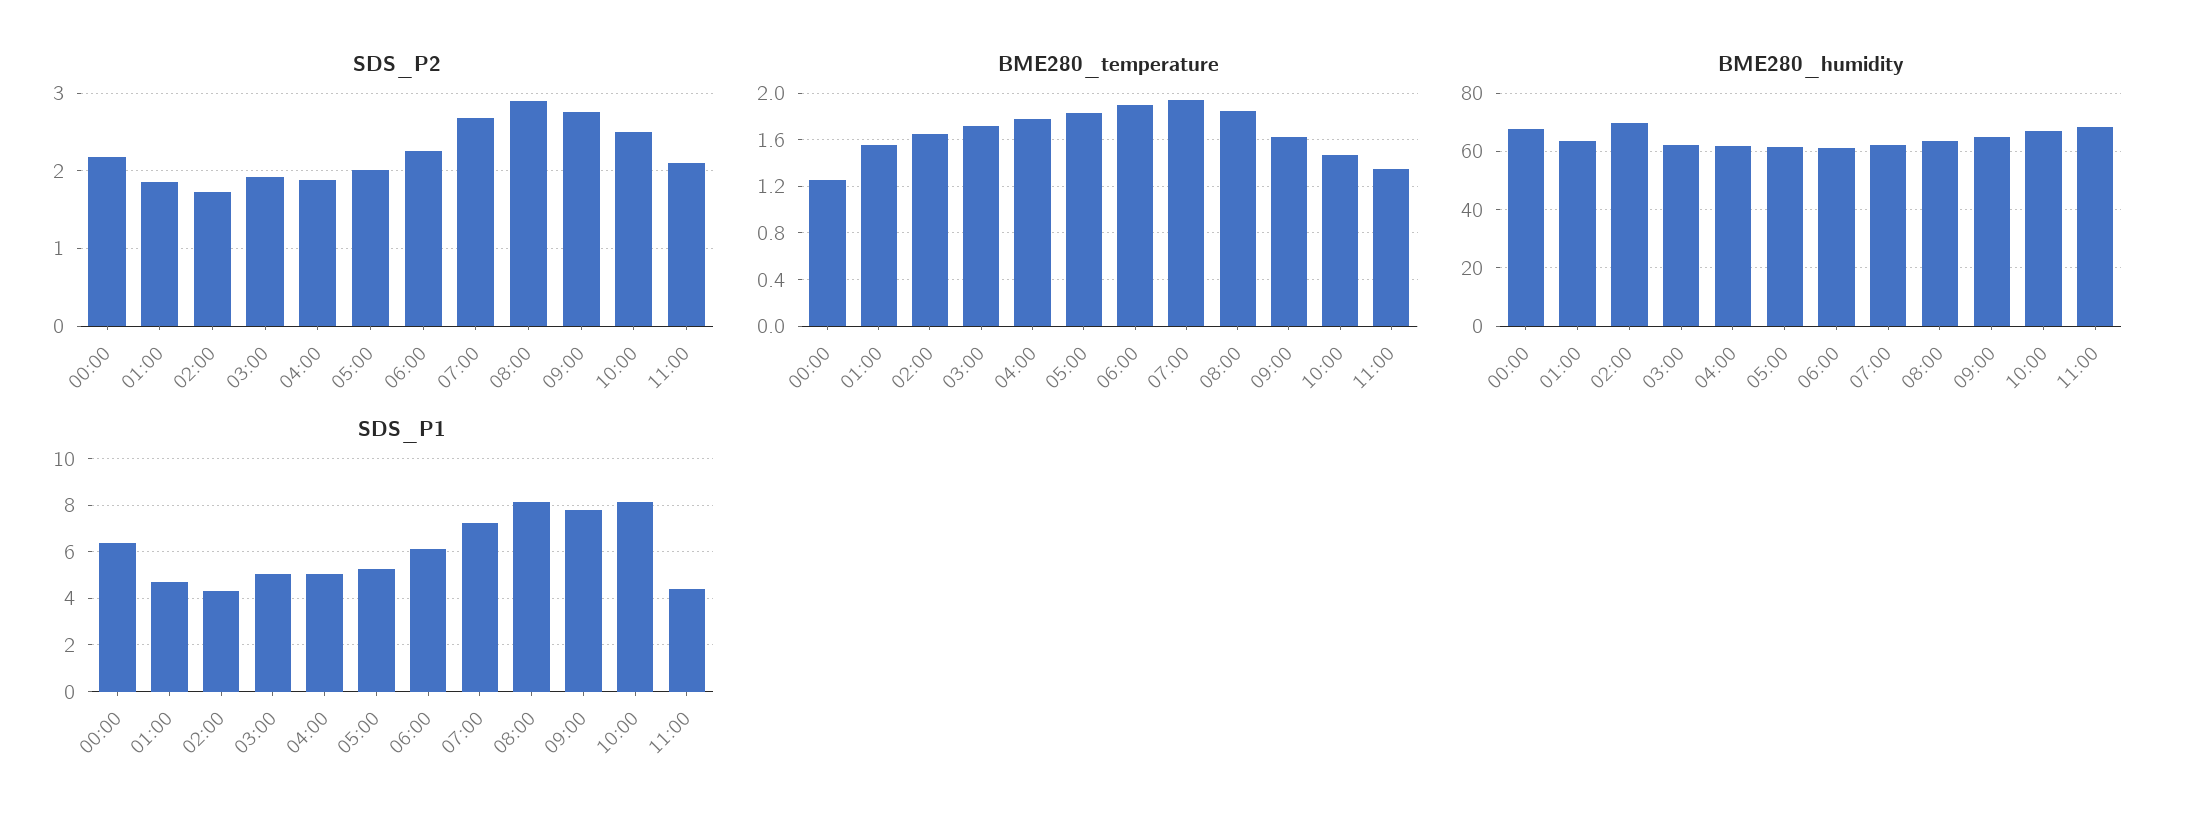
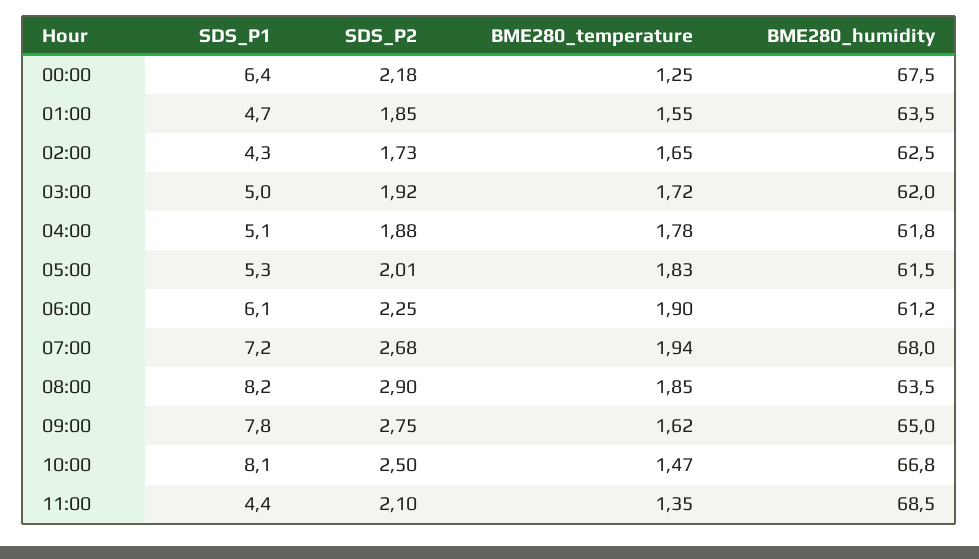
BME280_humidity, 02:00: 70 -> 62.5
BME280_humidity, 07:00: 62.5 -> 68

